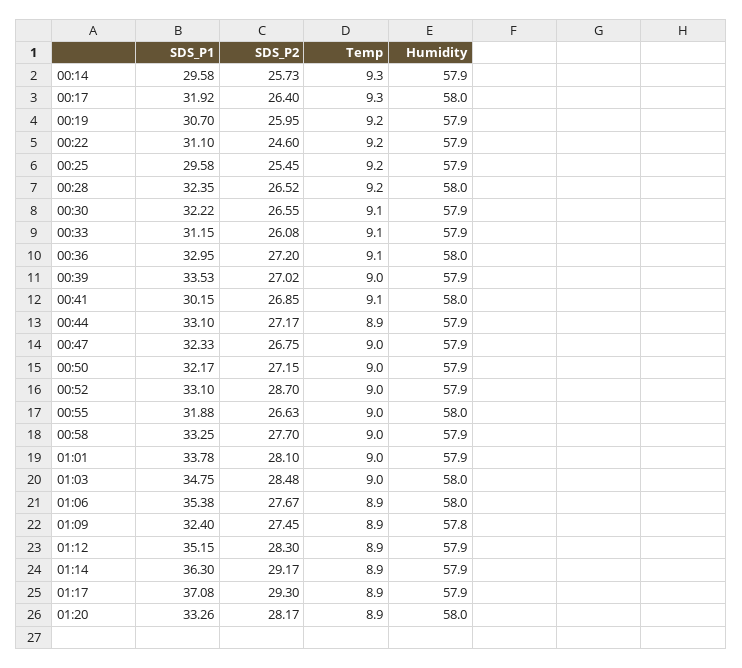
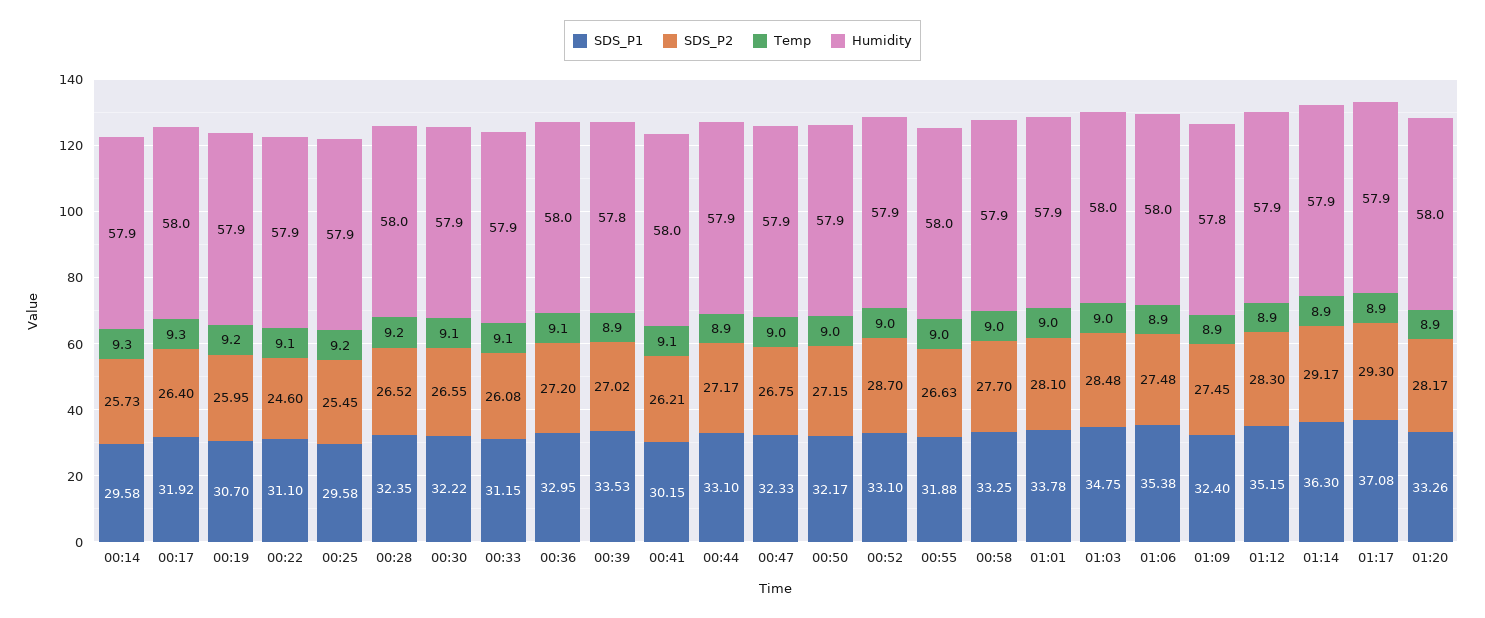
Temp, 00:22: 9.2 -> 9.1
Temp, 00:39: 9 -> 8.9
Humidity, 00:39: 57.9 -> 57.8
SDS_P2, 00:41: 26.85 -> 26.21
SDS_P2, 01:06: 27.67 -> 27.48

